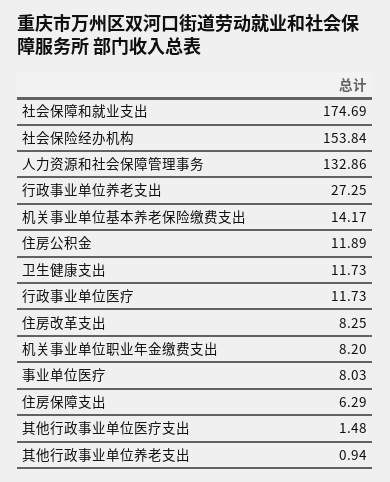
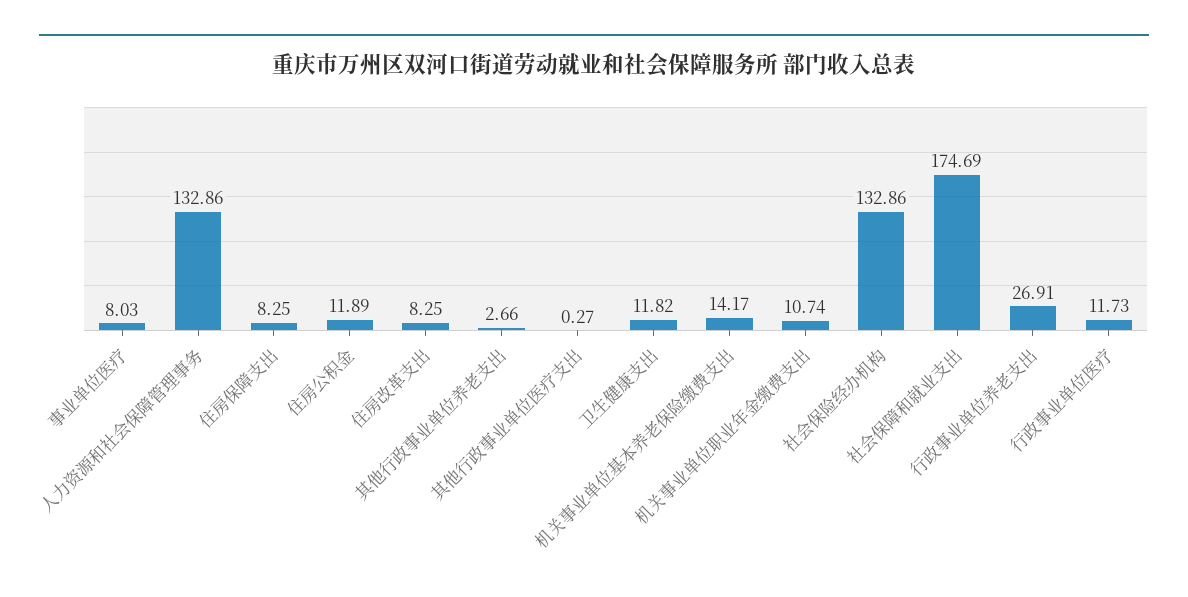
社会保险经办机构: 153.84 -> 132.86
行政事业单位养老支出: 27.25 -> 26.91
卫生健康支出: 11.73 -> 11.82
机关事业单位职业年金缴费支出: 8.2 -> 10.74
住房保障支出: 6.29 -> 8.25
其他行政事业单位医疗支出: 1.48 -> 0.27
其他行政事业单位养老支出: 0.94 -> 2.66

